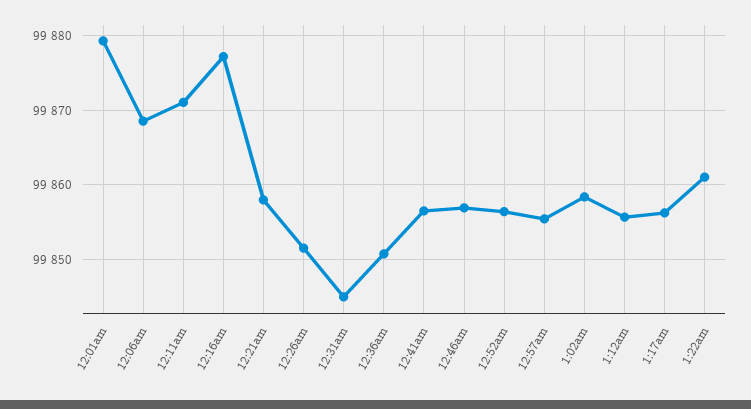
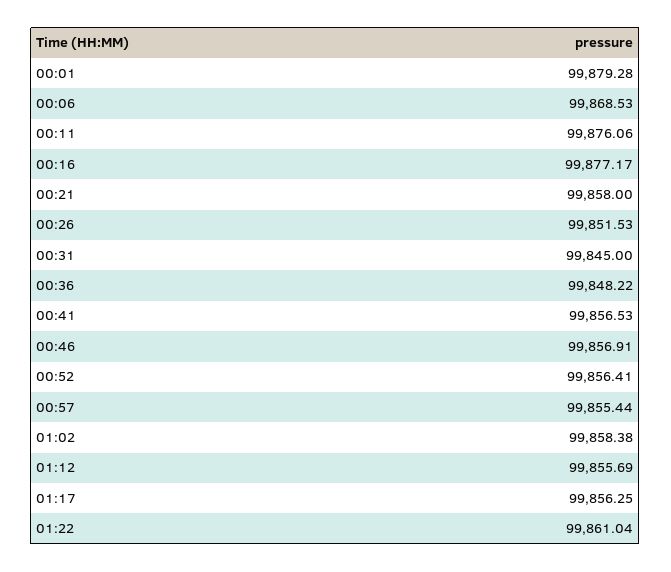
12:11am: 99871 -> 99876.06
12:36am: 99851 -> 99848.22

